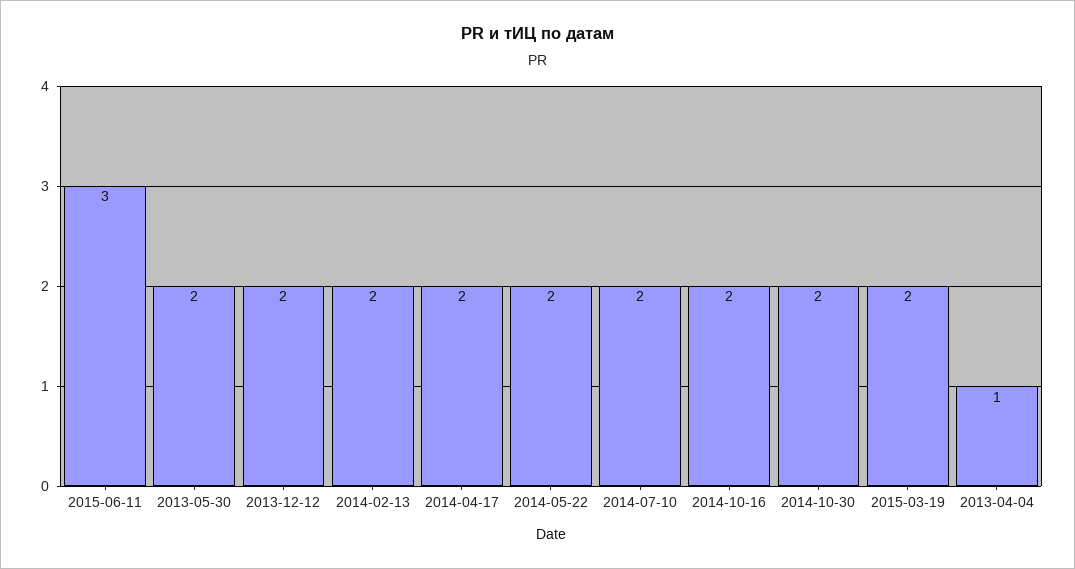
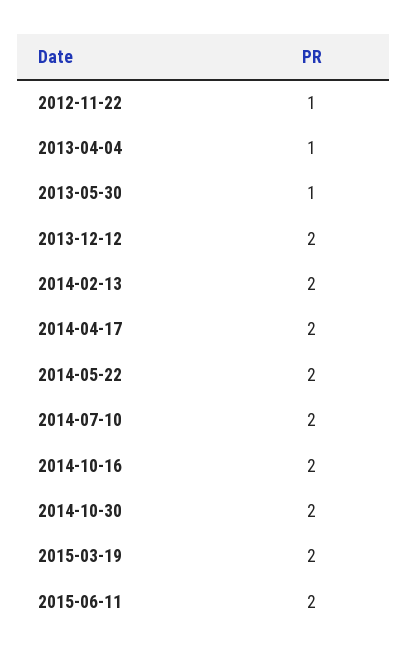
2015-06-11: 3 -> 2
2013-05-30: 2 -> 1
2012-11-22: none -> 1

